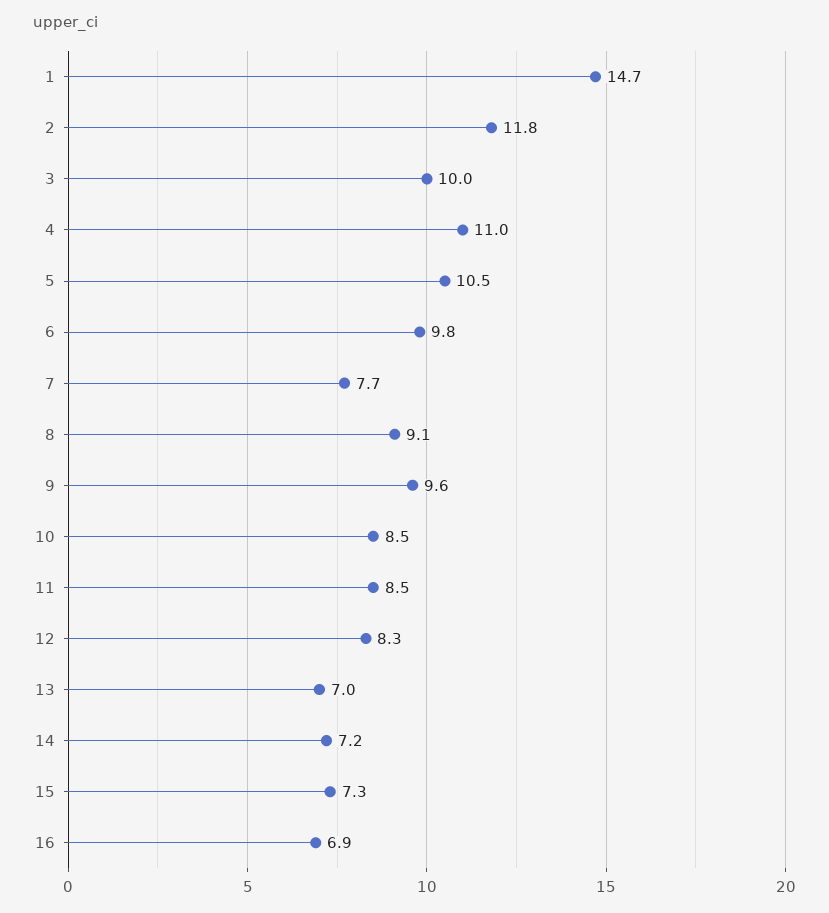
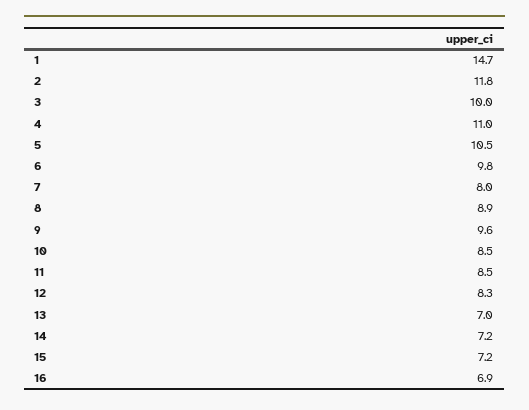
7: 7.7 -> 8
8: 9.1 -> 8.9
15: 7.3 -> 7.2

